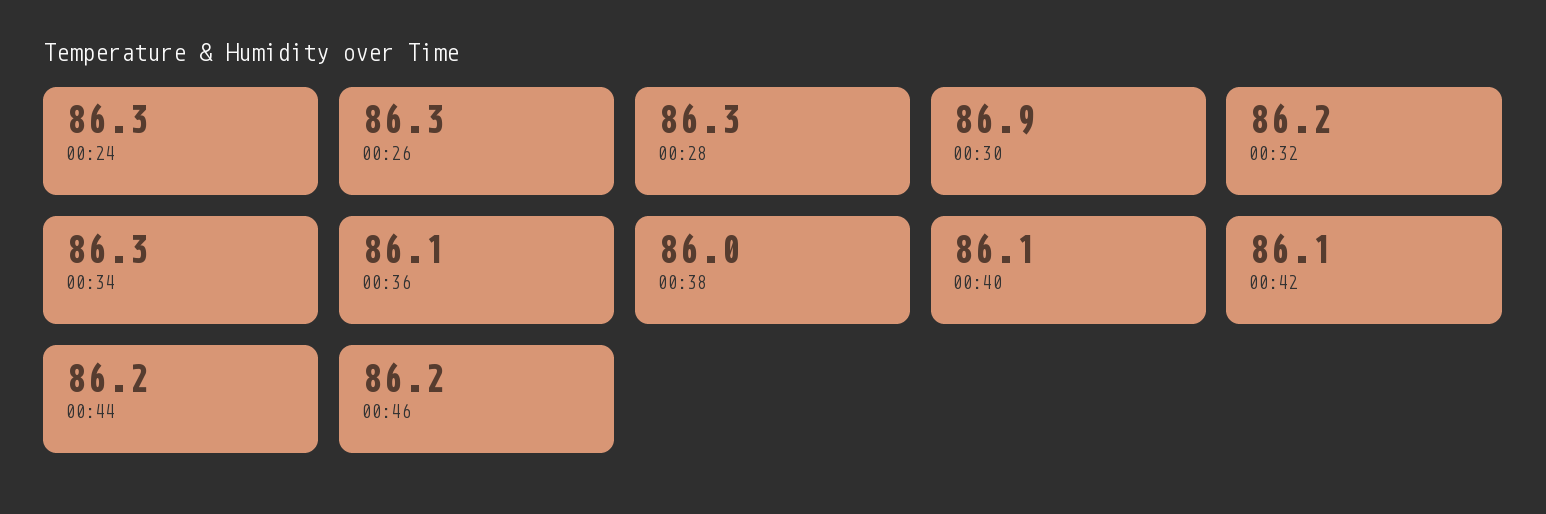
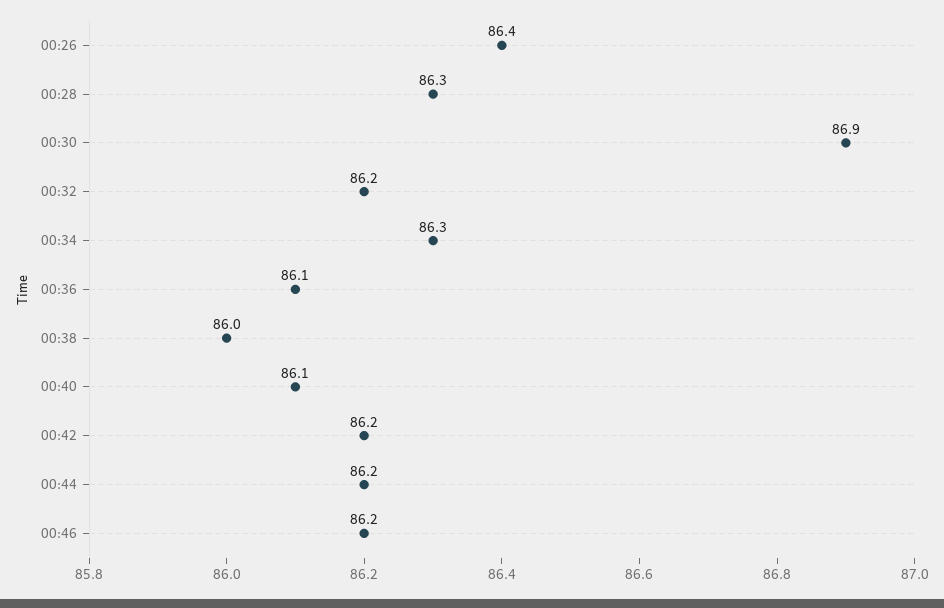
00:24: 86.3 -> none
00:26: 86.3 -> 86.4
00:42: 86.1 -> 86.2

